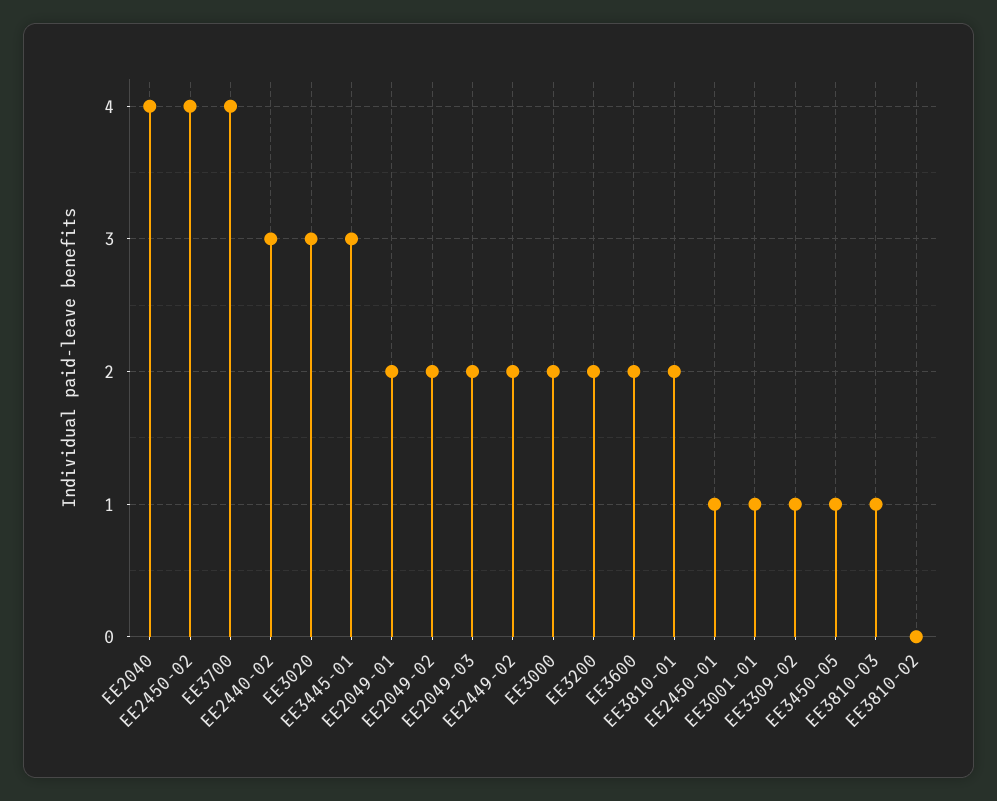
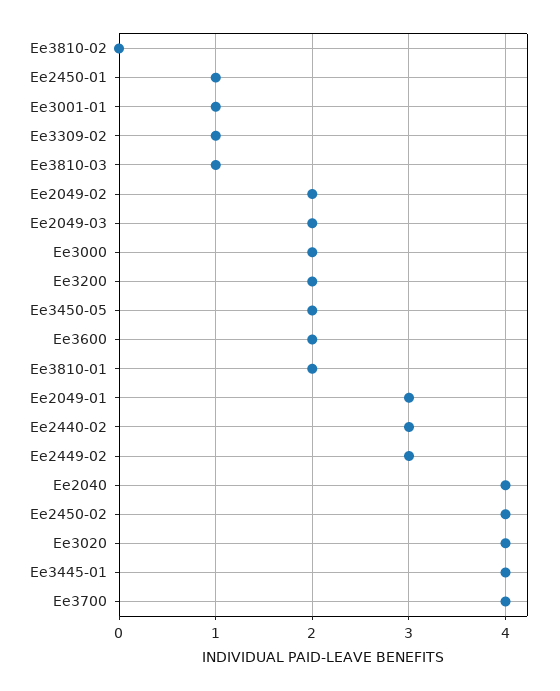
EE3020: 3 -> 4
EE3445-01: 3 -> 4
EE2049-01: 2 -> 3
EE2449-02: 2 -> 3
EE3450-05: 1 -> 2

